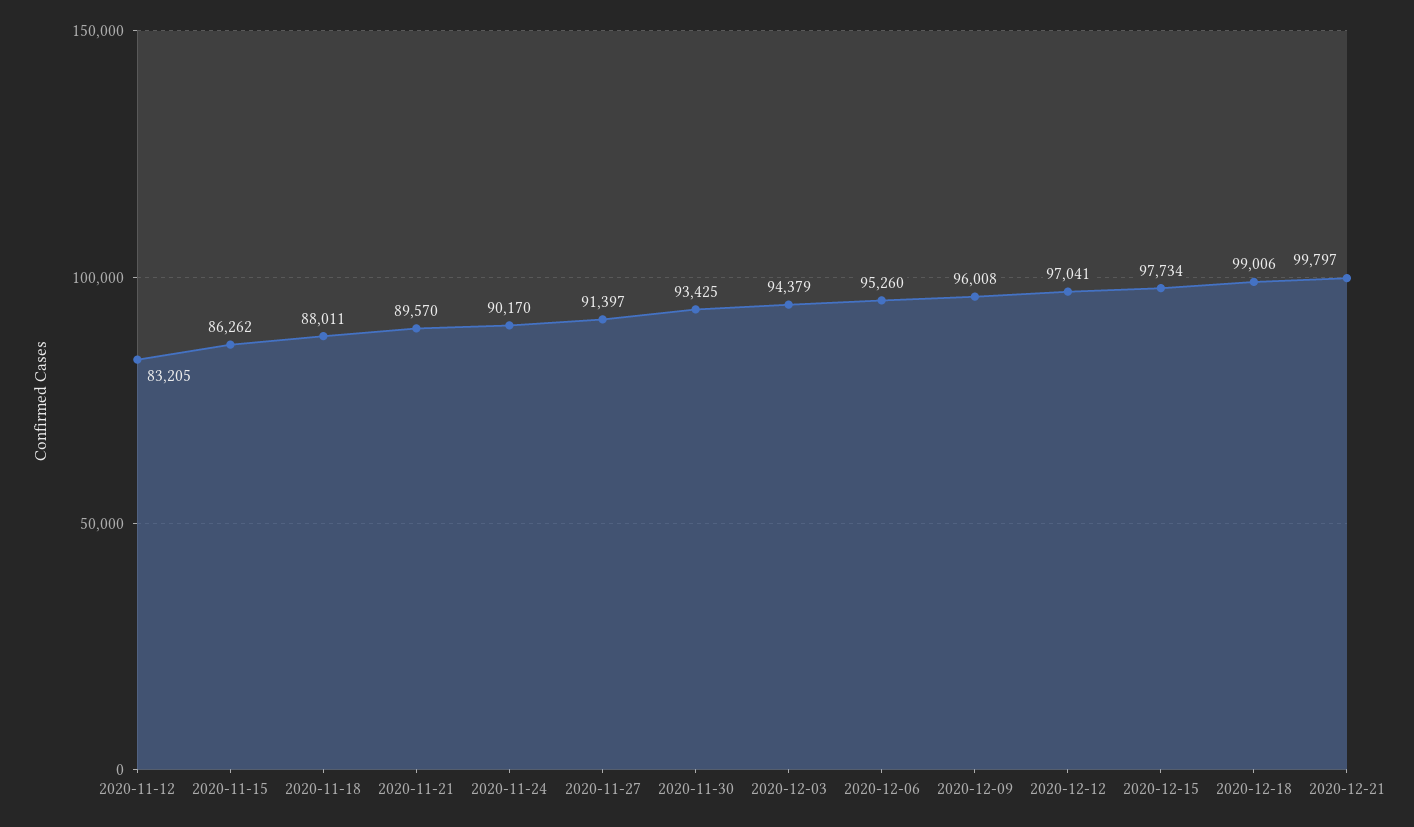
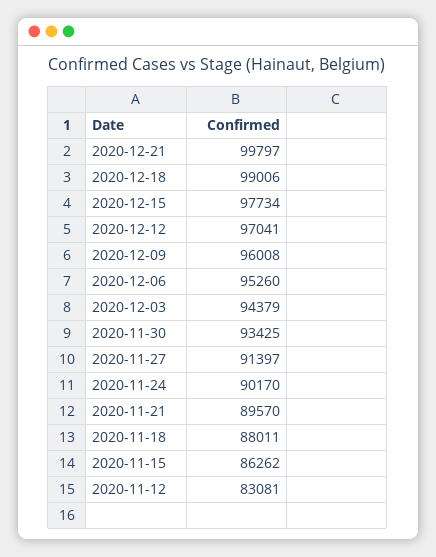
2020-11-12: 83205 -> 83081

